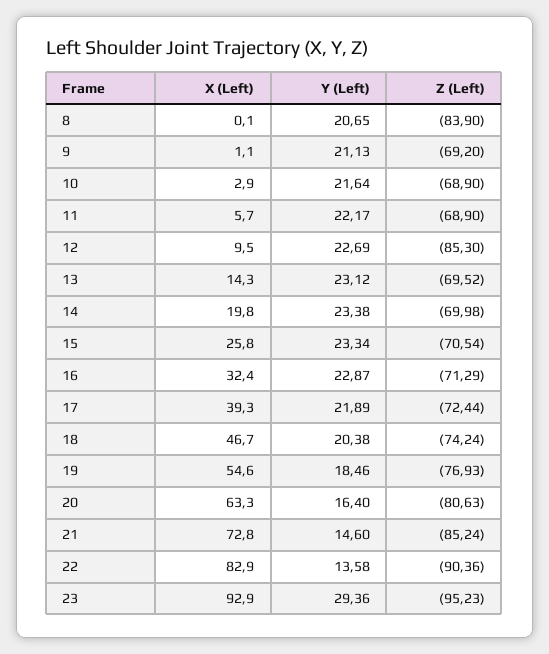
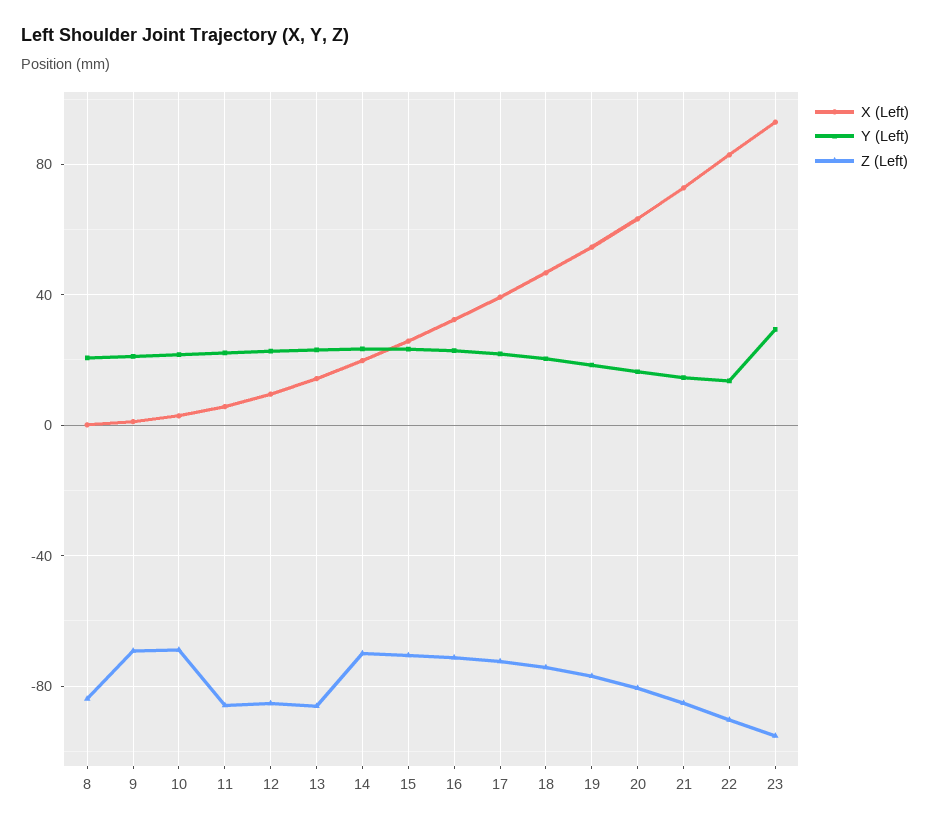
Z (Left), 11: -68.9 -> -85
Z (Left), 13: -69.52 -> -85

